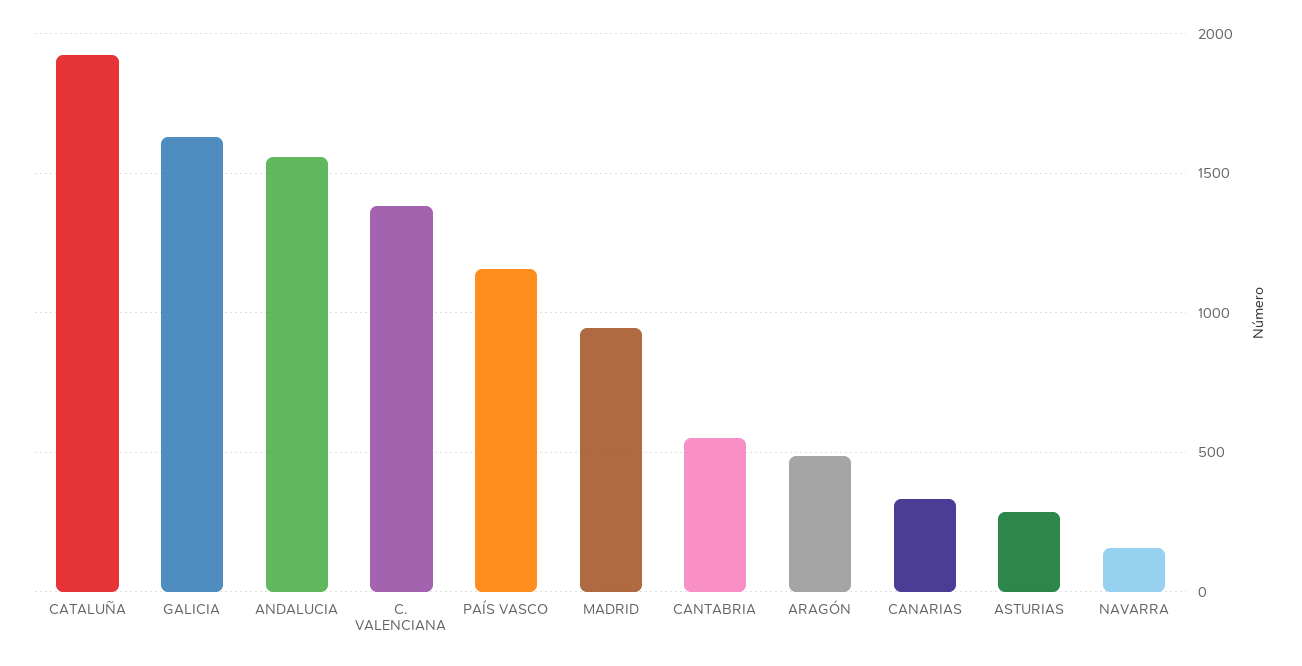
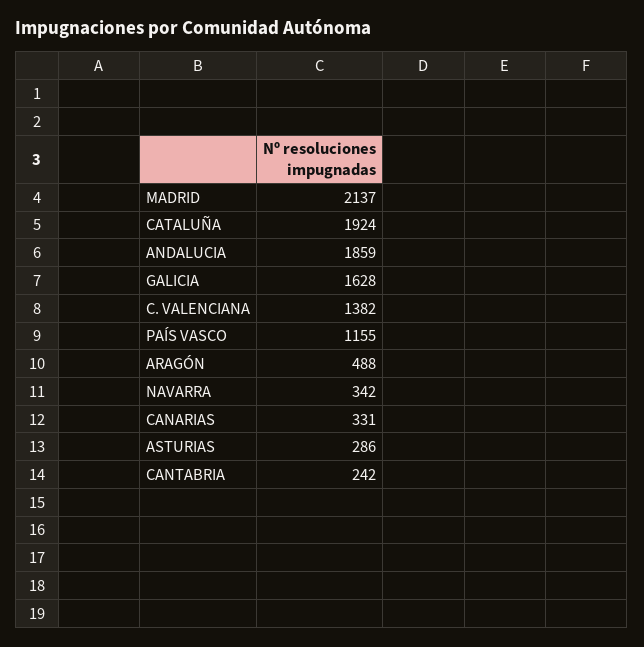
ANDALUCIA: 1550 -> 1859
MADRID: 950 -> 2137
CANTABRIA: 550 -> 242
NAVARRA: 150 -> 342

